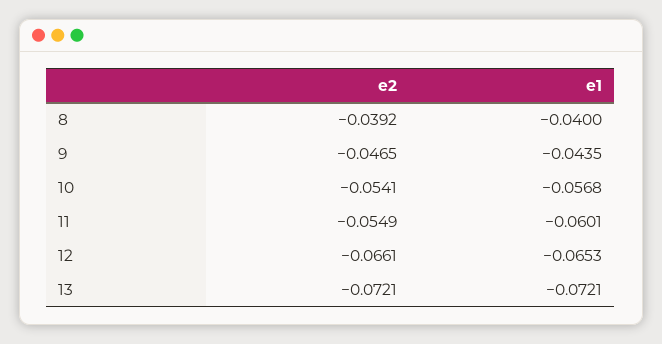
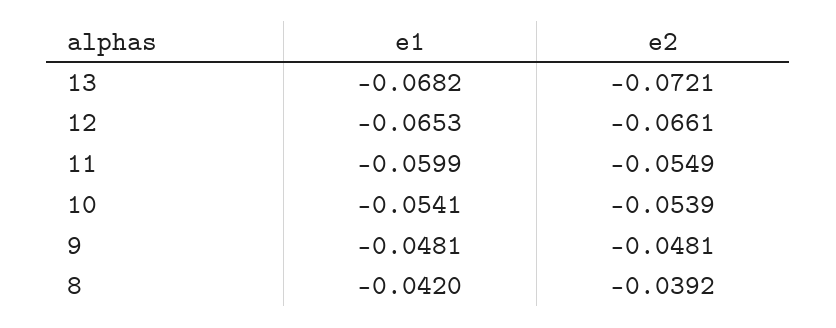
e1, 8: -0.04 -> -0.042
e2, 9: -0.0465 -> -0.0481
e1, 9: -0.0435 -> -0.0481
e2, 10: -0.0541 -> -0.0539
e1, 10: -0.0568 -> -0.0541
e1, 11: -0.0601 -> -0.0599
e1, 13: -0.0721 -> -0.0682

